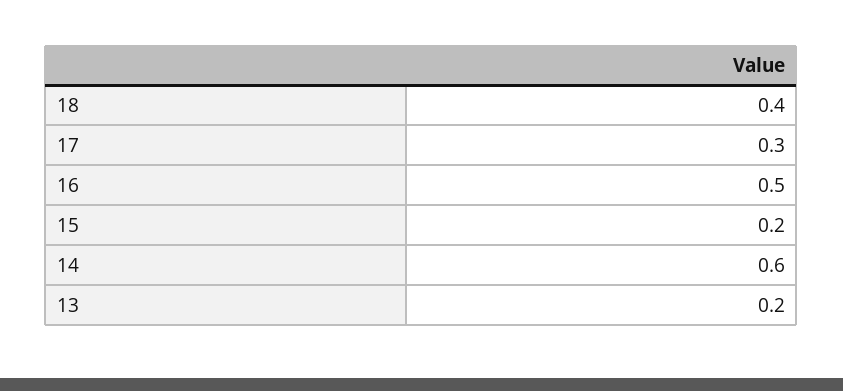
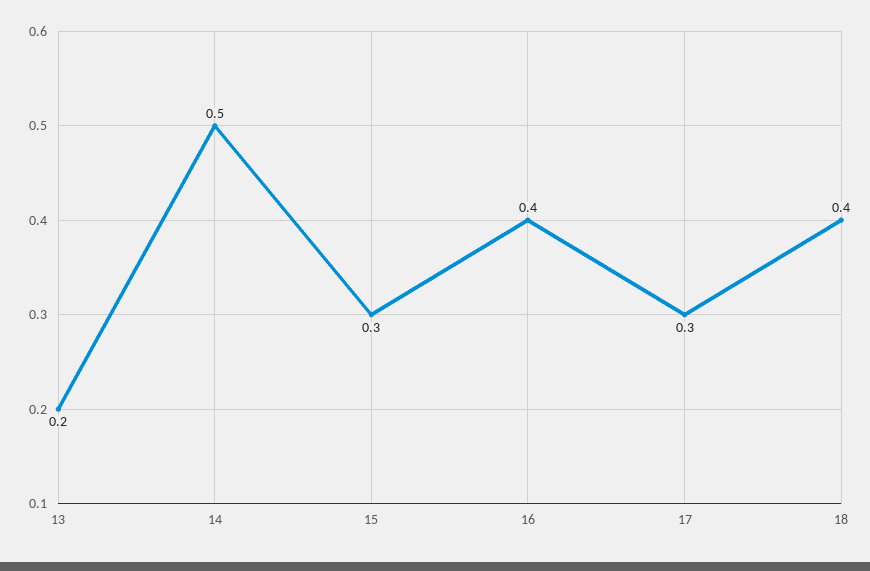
16: 0.5 -> 0.4
15: 0.2 -> 0.3
14: 0.6 -> 0.5

